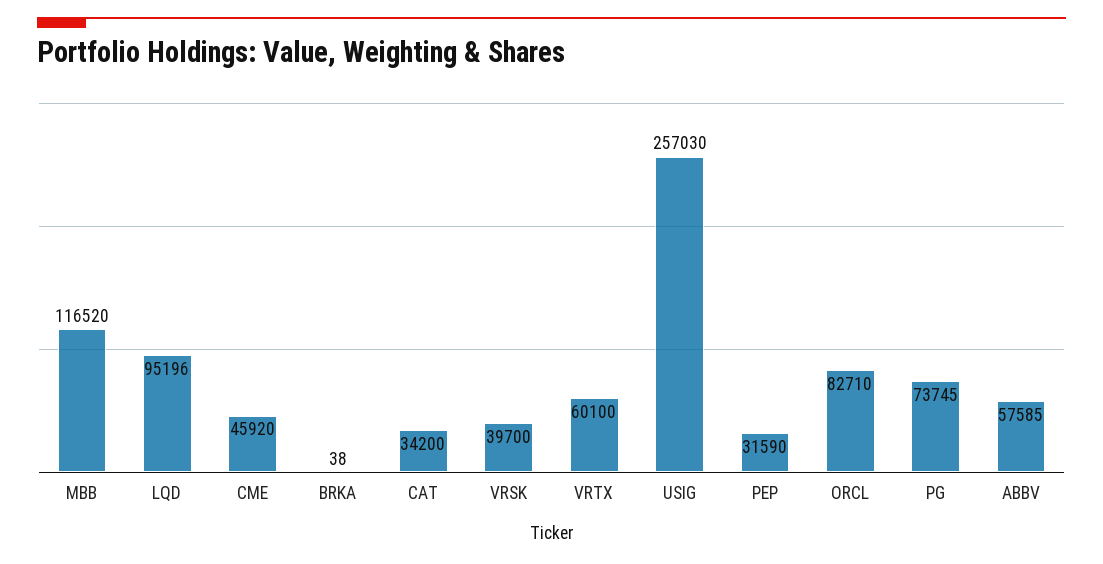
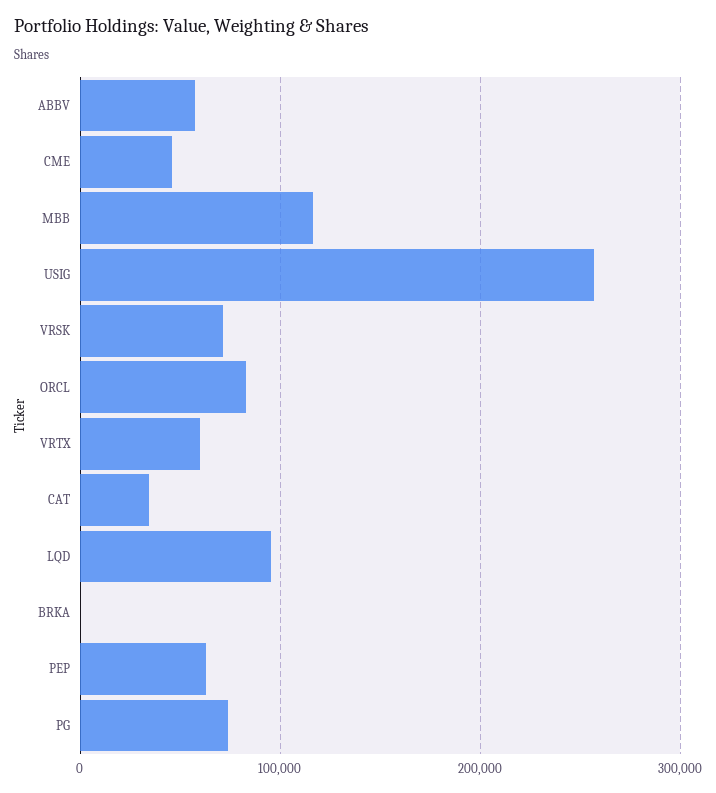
VRSK: 39700 -> 70000
PEP: 31590 -> 60000

